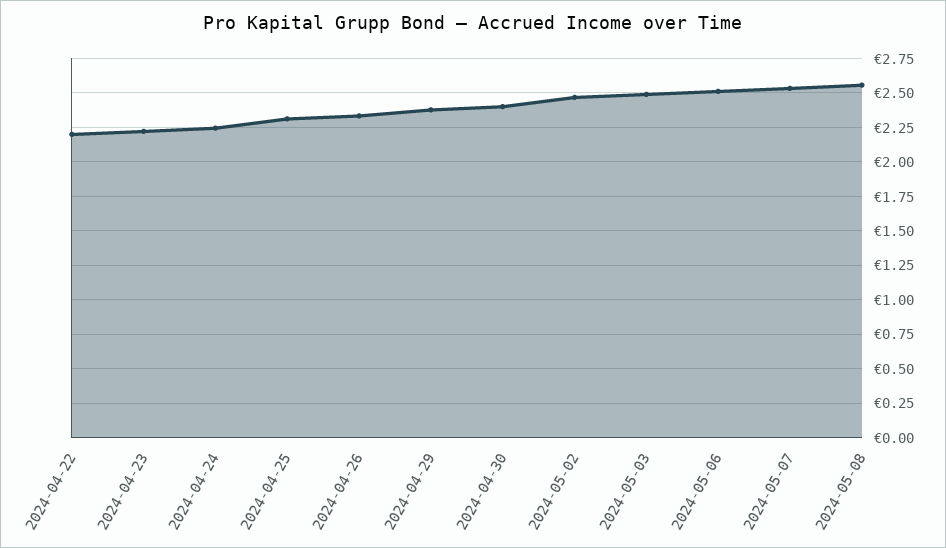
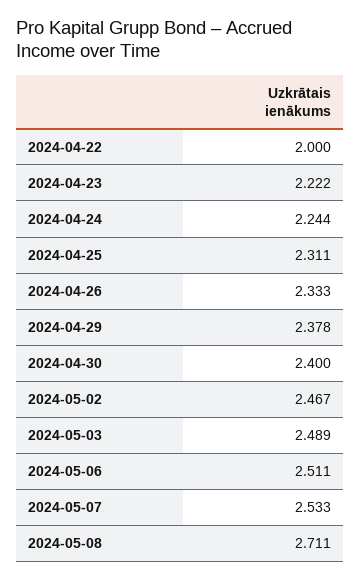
2024-04-22: 2.2 -> 2
2024-05-08: 2.55 -> 2.711

